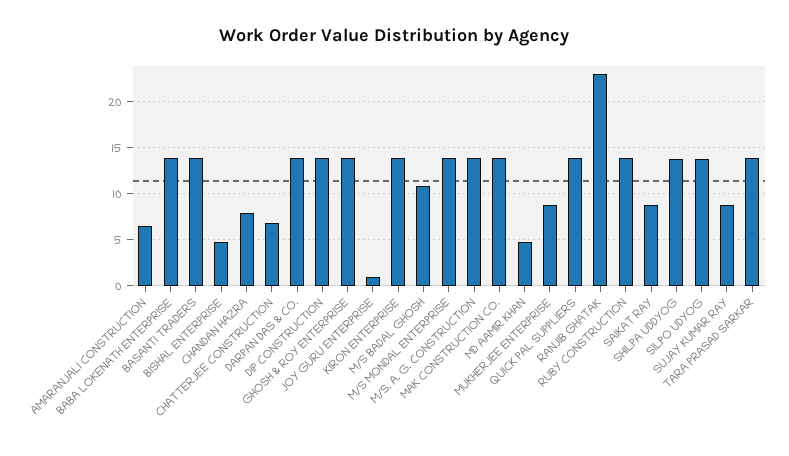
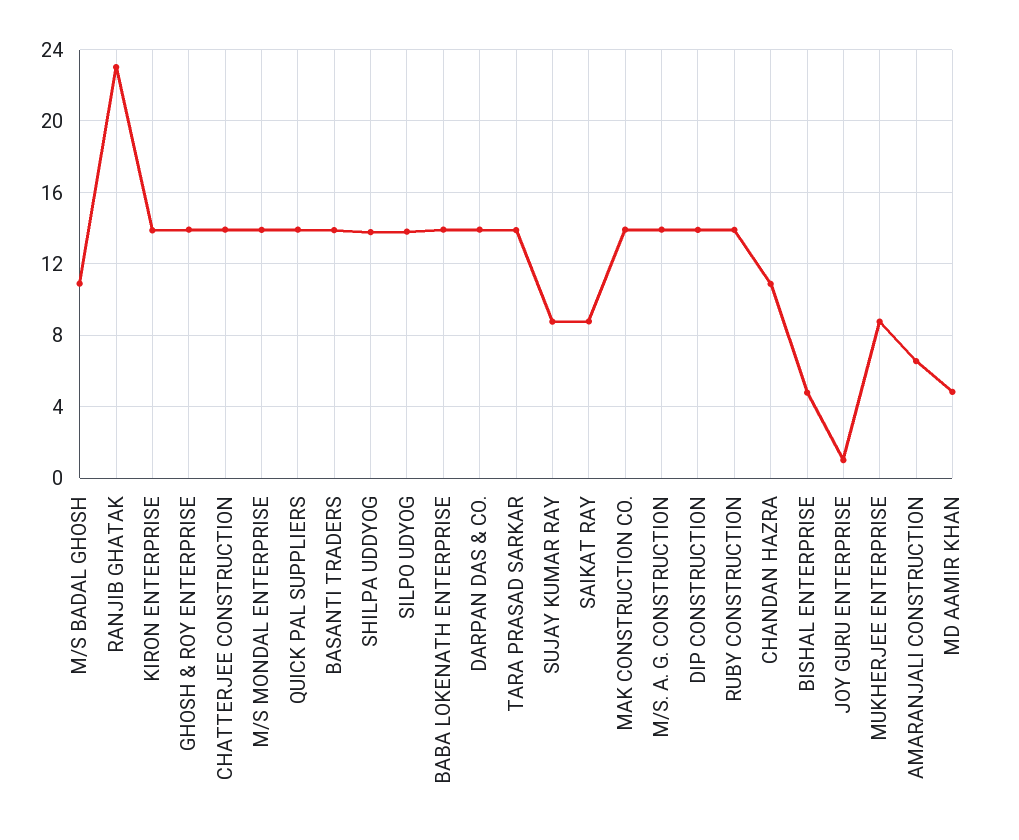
CHANDAN HAZRA: 8 -> 11
CHATTERJEE CONSTRUCTION: 7 -> 14

